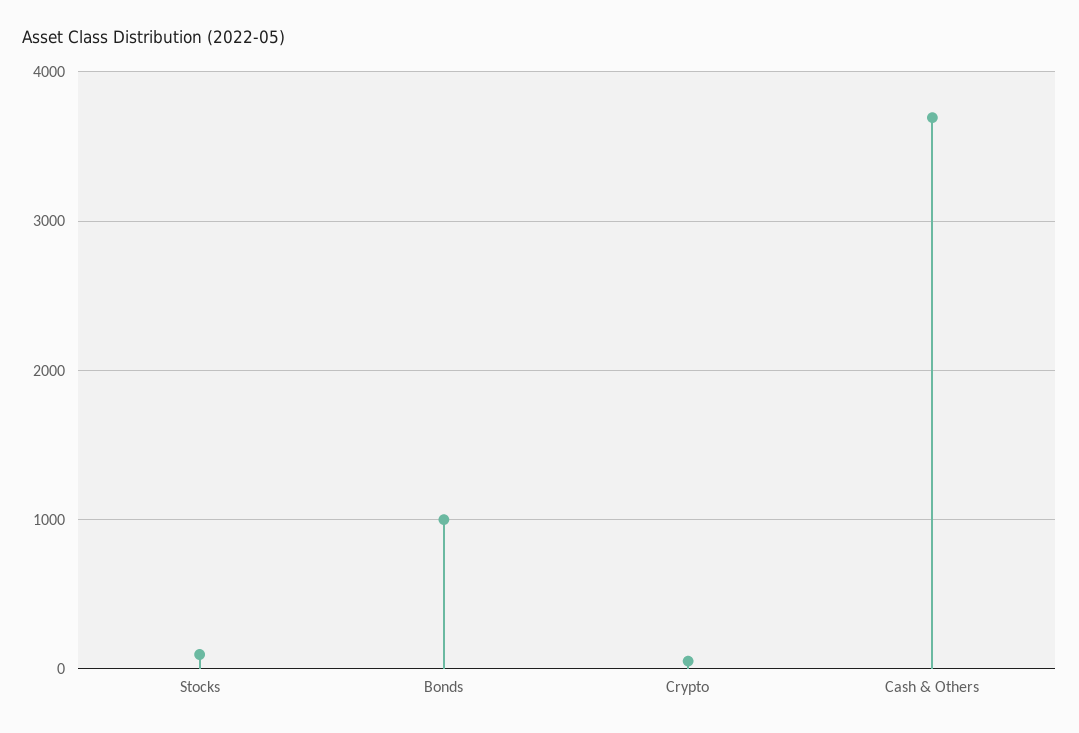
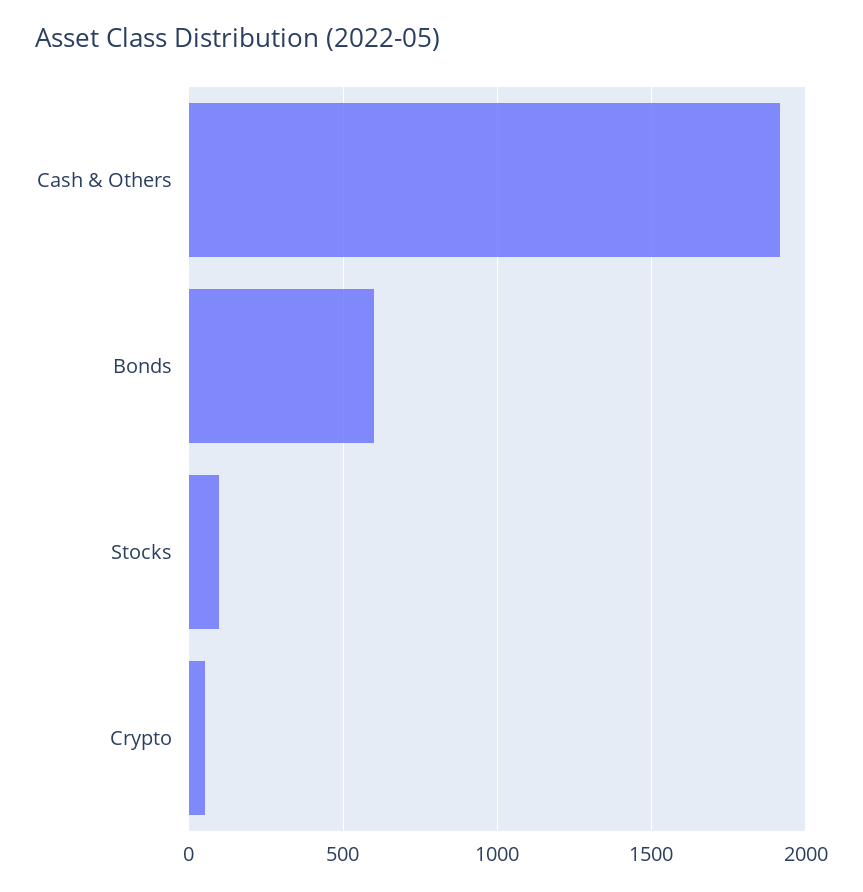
Bonds: 1000 -> 600
Cash & Others: 3700 -> 1900

